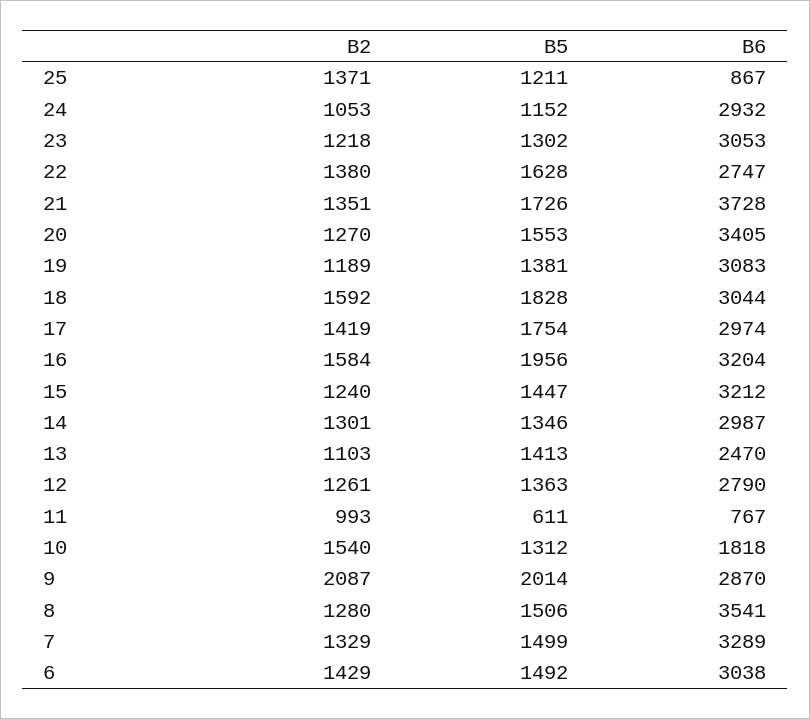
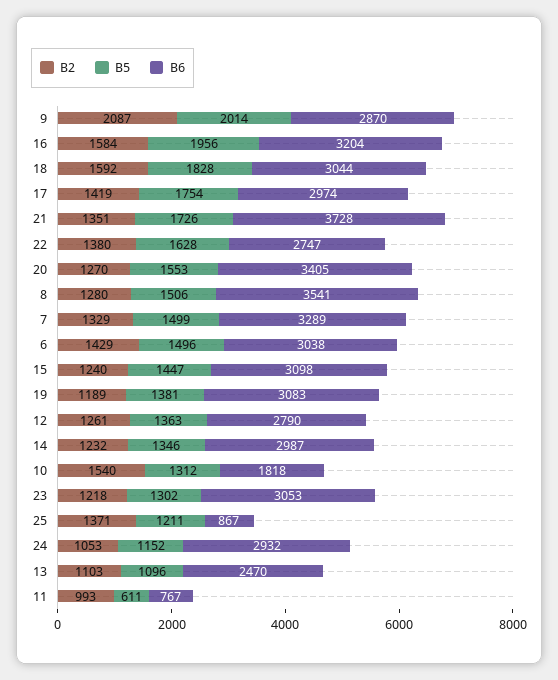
B6, 15: 3212 -> 3098
B2, 14: 1301 -> 1232
B5, 13: 1413 -> 1096
B5, 6: 1492 -> 1496

